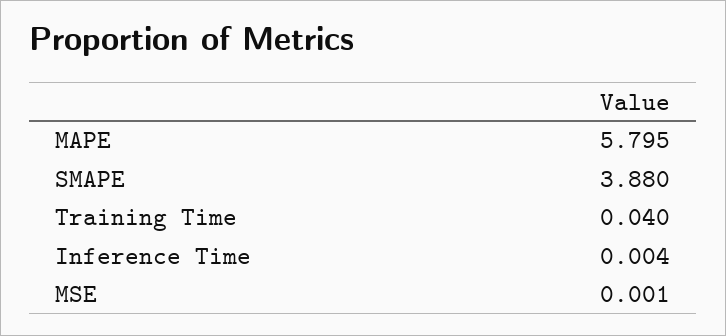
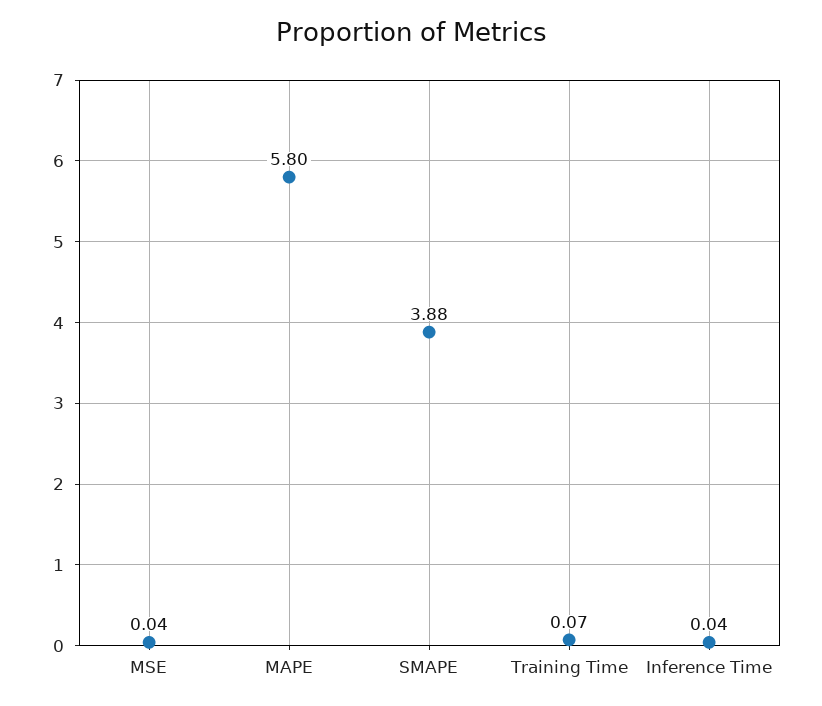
Training Time: 0.04 -> 0.07
Inference Time: 0.004 -> 0.04
MSE: 0.001 -> 0.04

